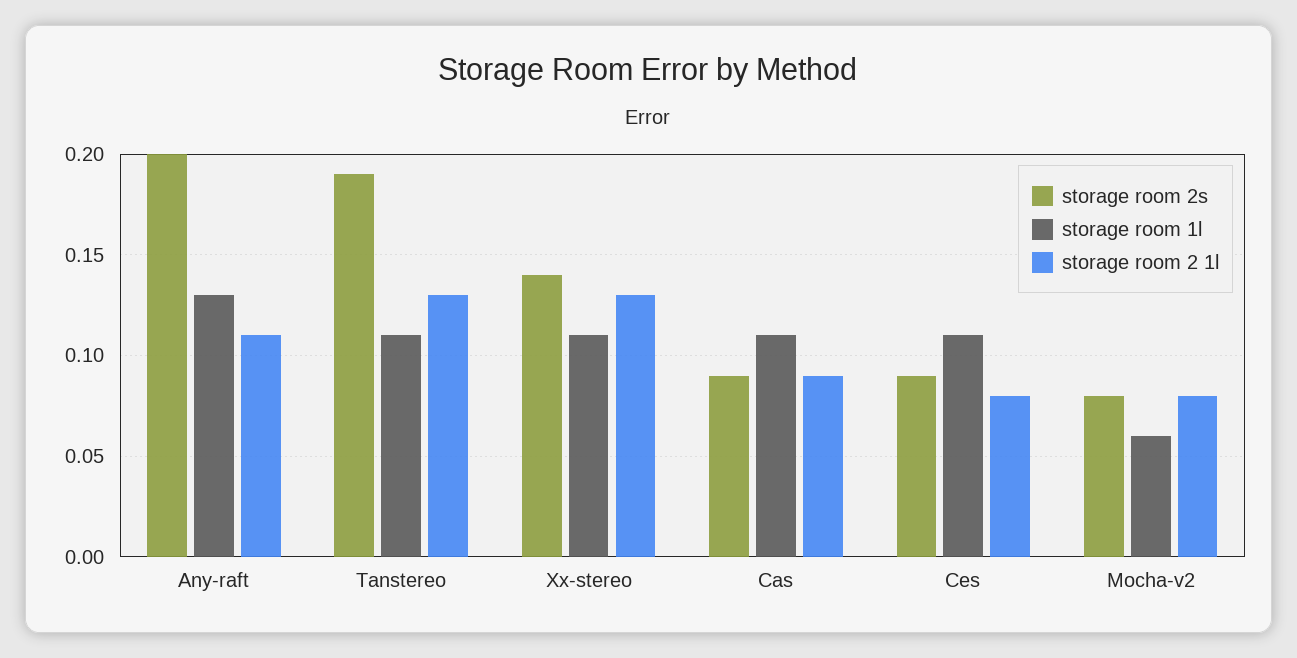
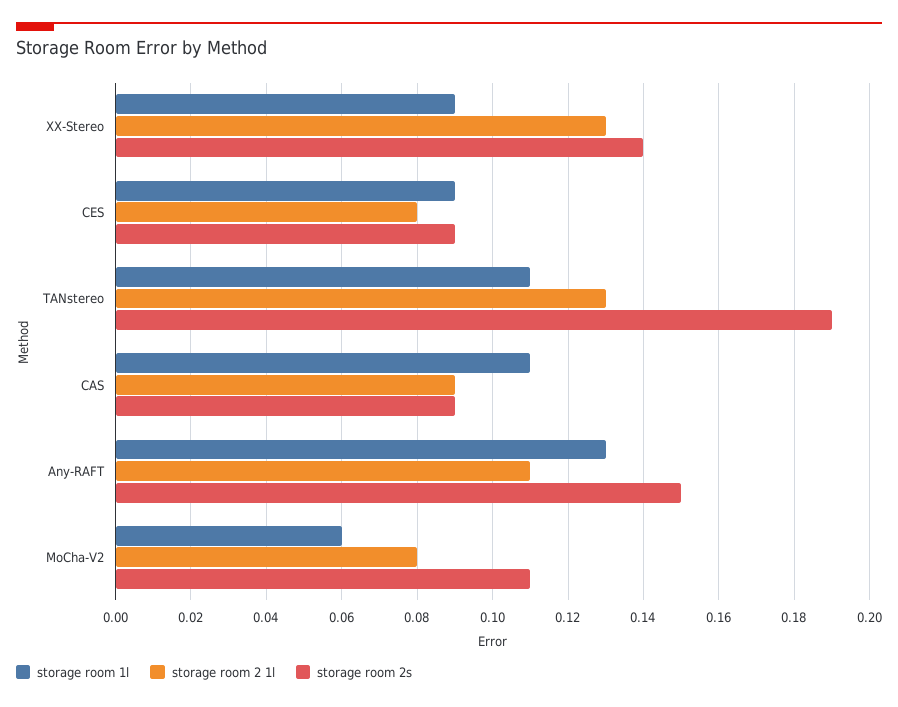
storage room 2s, Any-raft: 0.2 -> 0.15
storage room 1l, Xx-stereo: 0.11 -> 0.09
storage room 1l, Ces: 0.11 -> 0.09
storage room 2s, Mocha-v2: 0.08 -> 0.11

